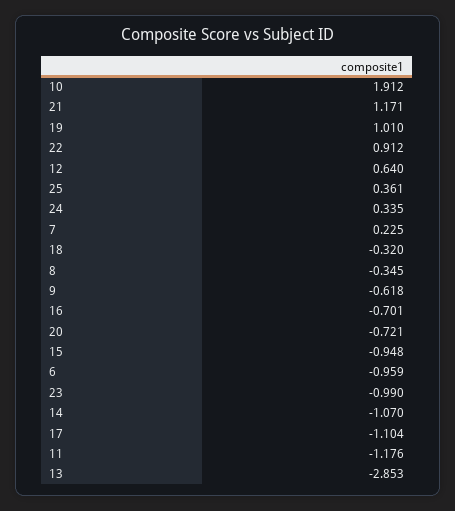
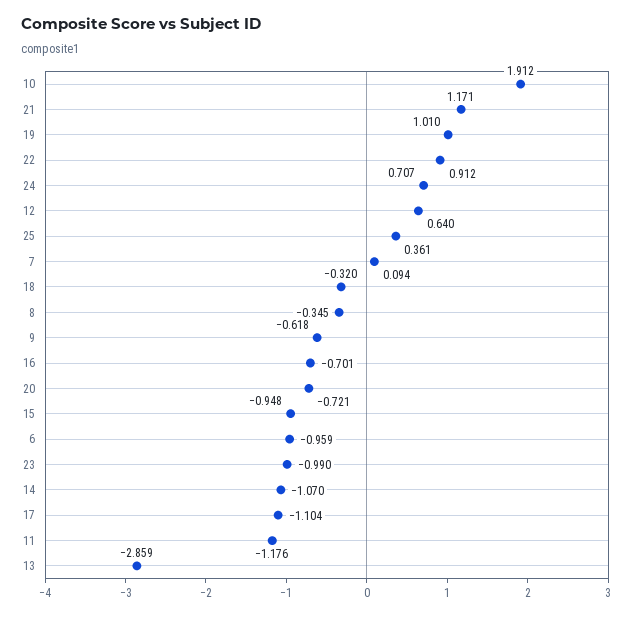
24: 0.335 -> 0.707
7: 0.225 -> 0.094
13: -2.853 -> -2.859

